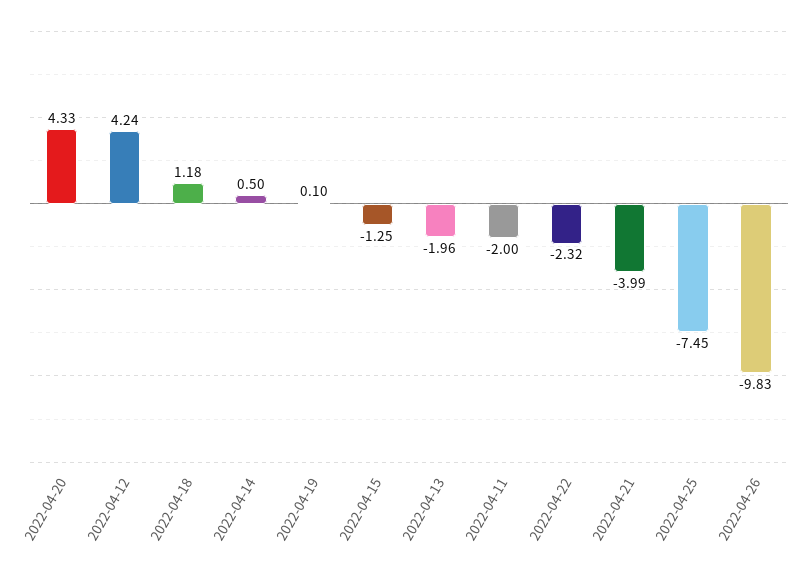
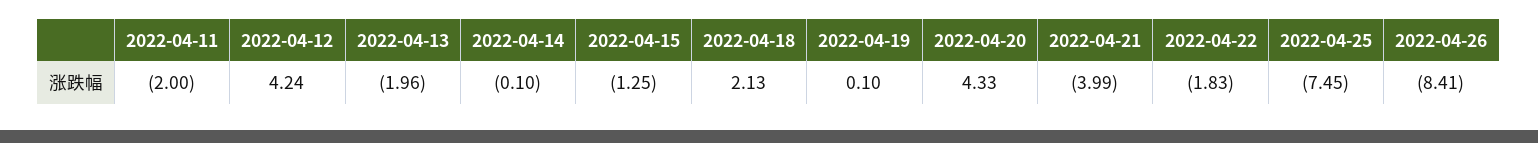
2022-04-18: 1.18 -> 2.13
2022-04-14: 0.5 -> -0.1
2022-04-22: -2.32 -> -1.83
2022-04-26: -9.83 -> -8.41

